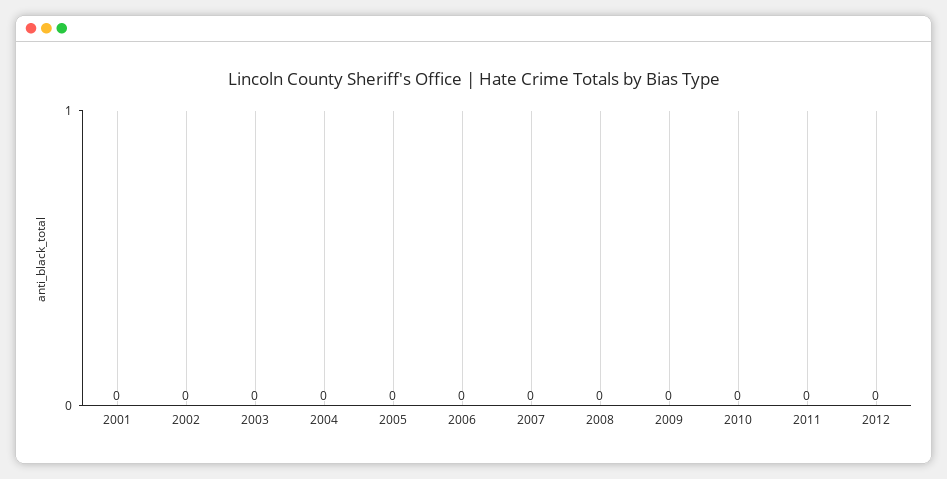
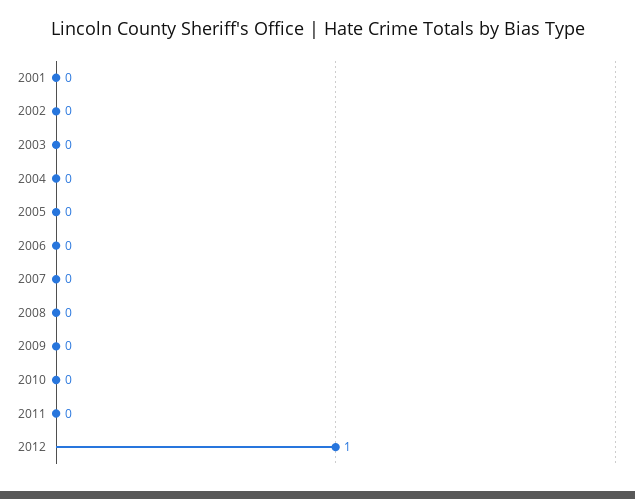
2012: 0 -> 1

